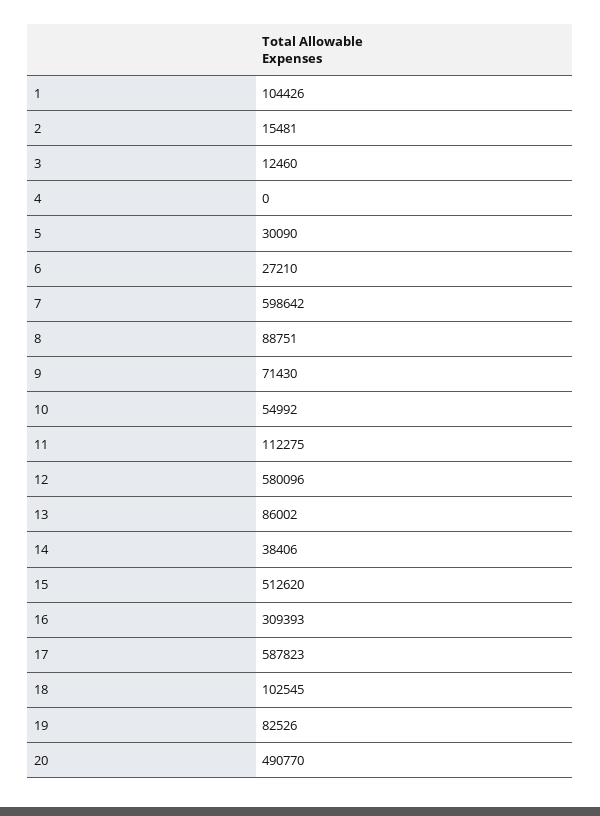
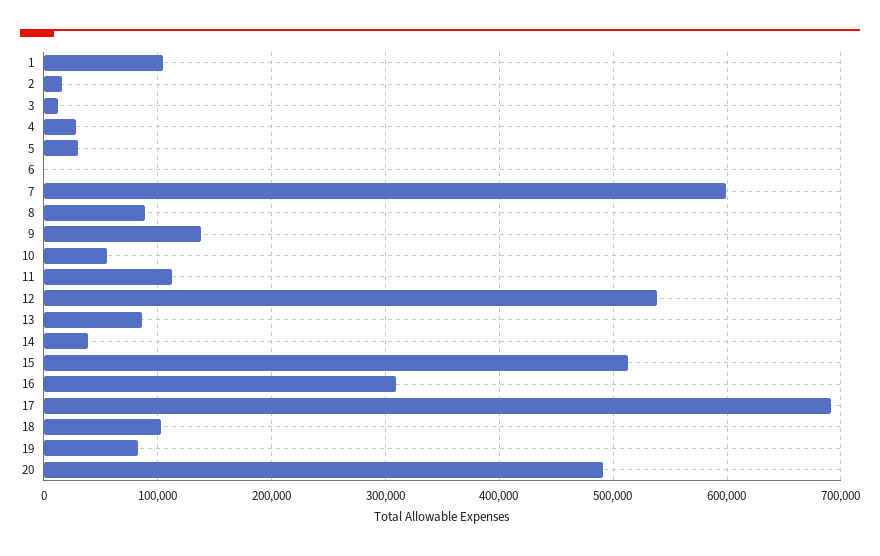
4: 0 -> 30000
6: 27210 -> 0
9: 71430 -> 140000
12: 580096 -> 540000
17: 587823 -> 690000

